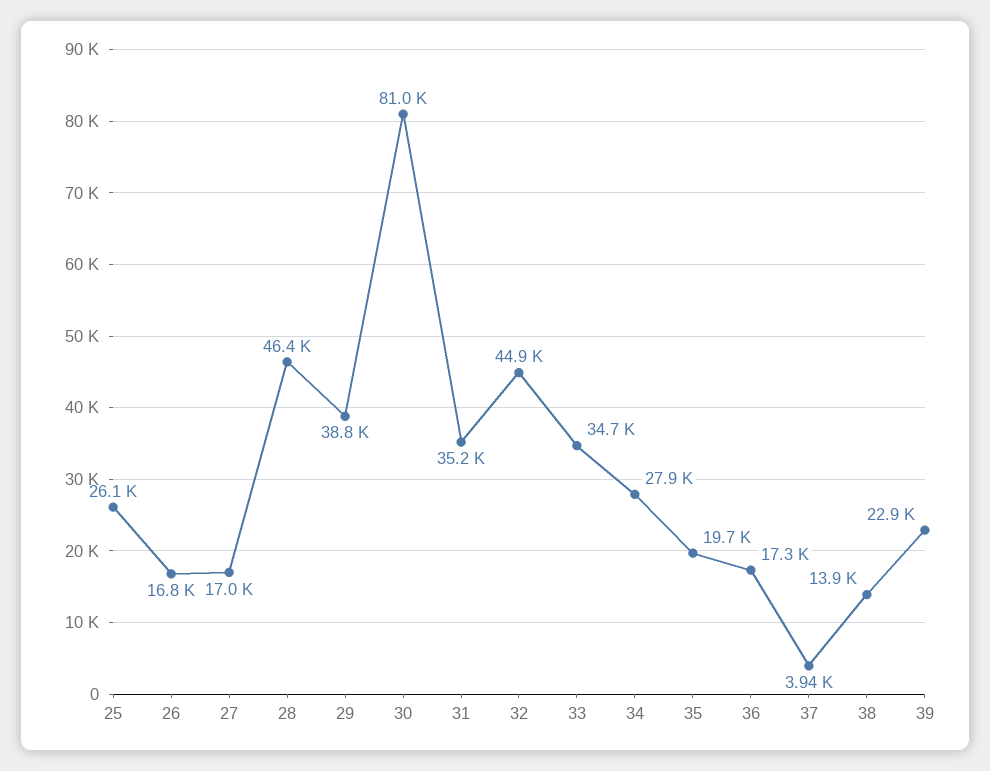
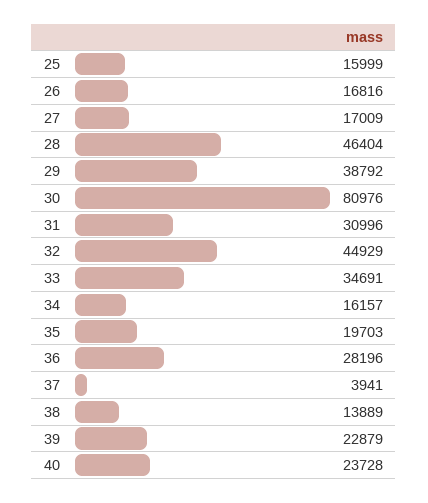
25: 26100 -> 15999
31: 35200 -> 30996
34: 27900 -> 16157
36: 17300 -> 28196
40: none -> 23728

